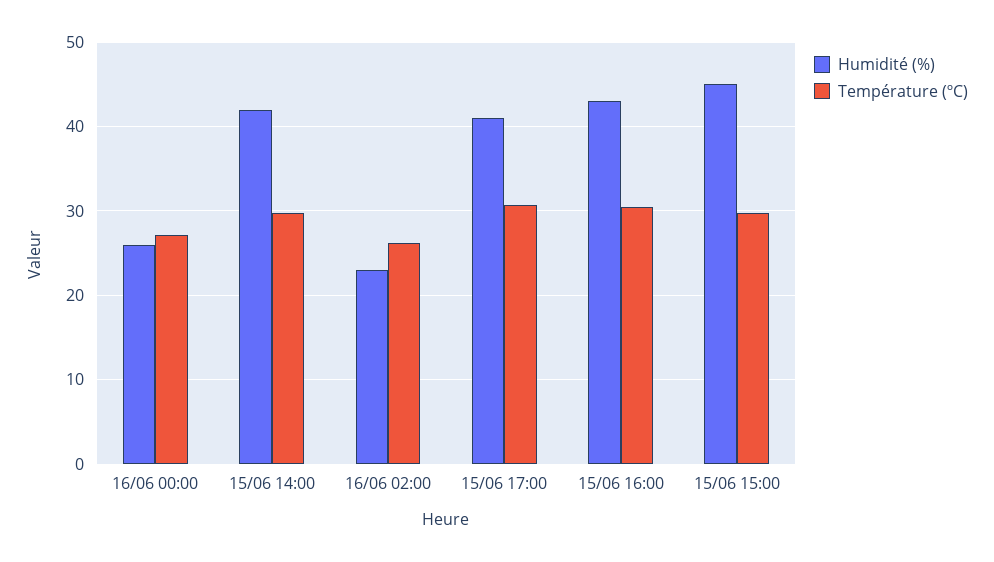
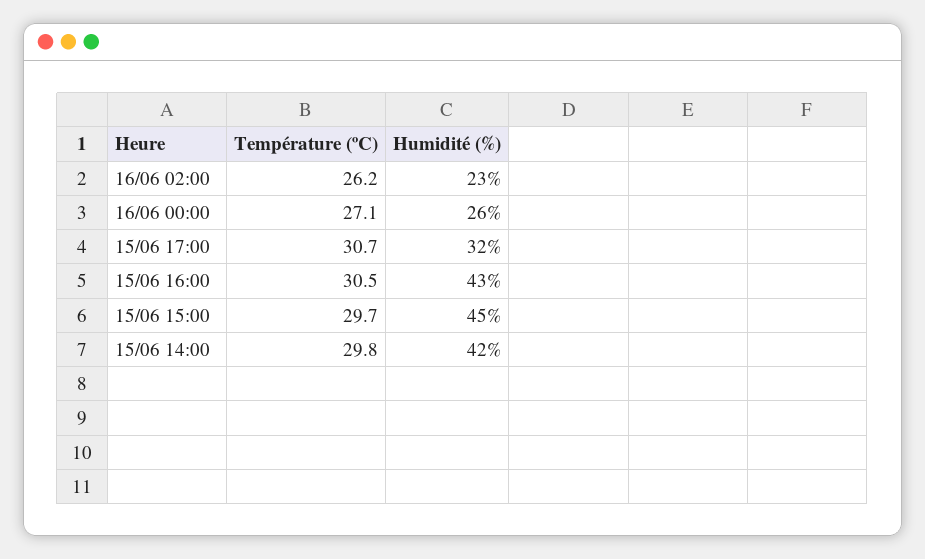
Humidité (%), 15/06 17:00: 41 -> 32

